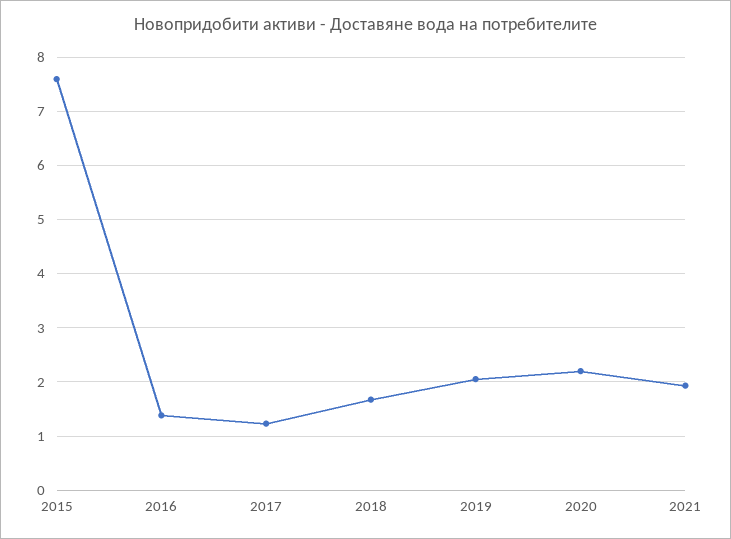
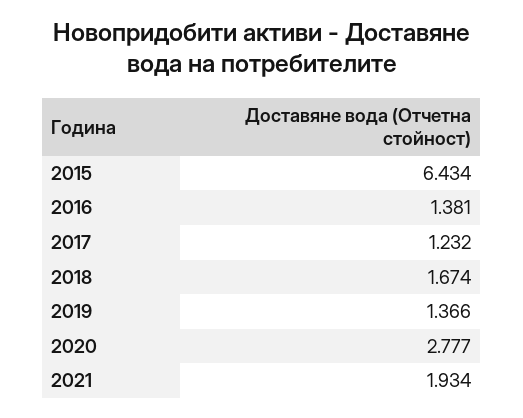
2015: 7.6 -> 6.434
2019: 2 -> 1.366
2020: 2.2 -> 2.777

